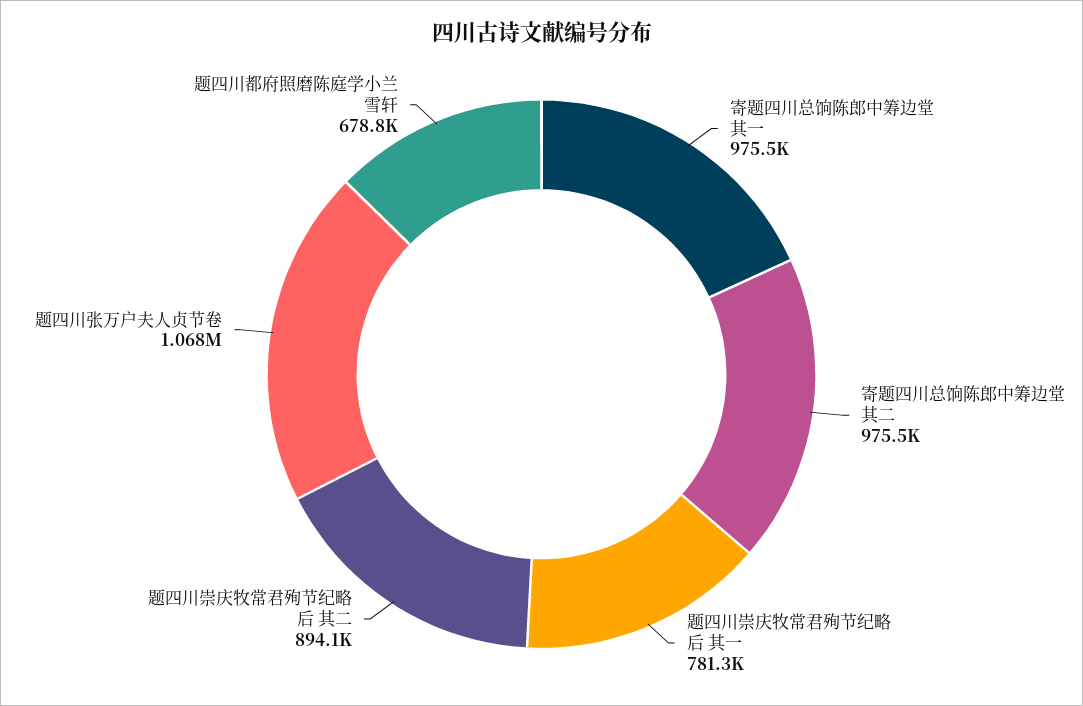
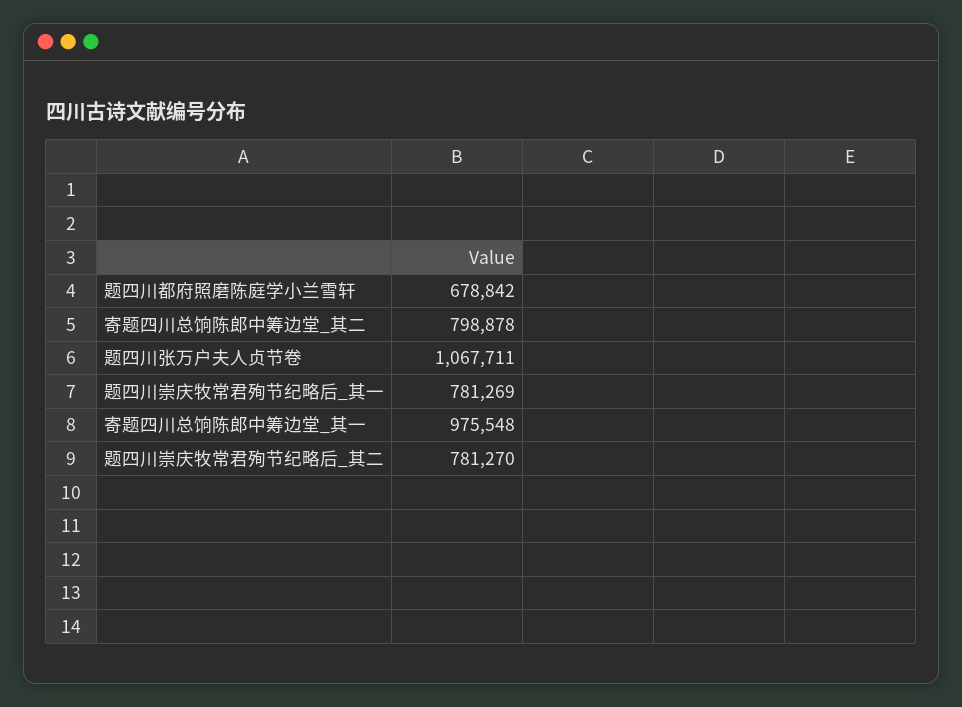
寄题四川总饷陈郎中筹边堂 其二: 975500 -> 798878
题四川崇庆牧常君殉节纪略后 其二: 894100 -> 781270

